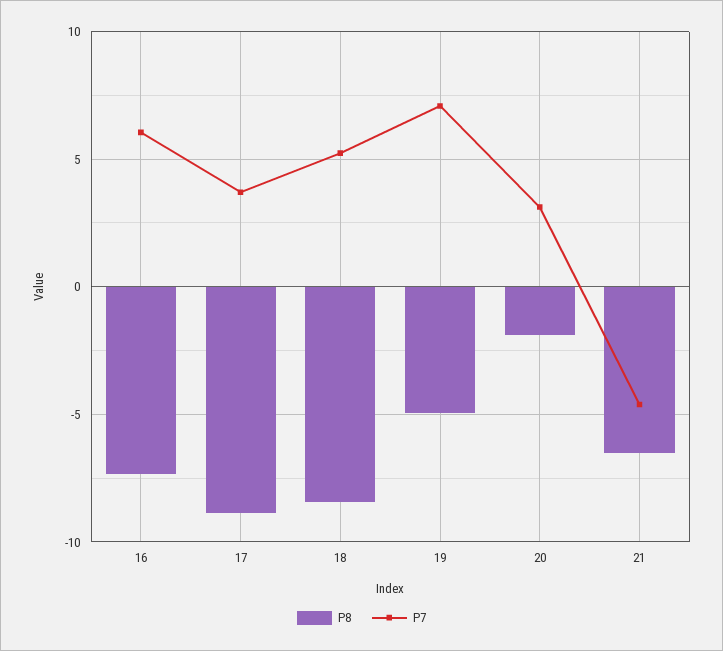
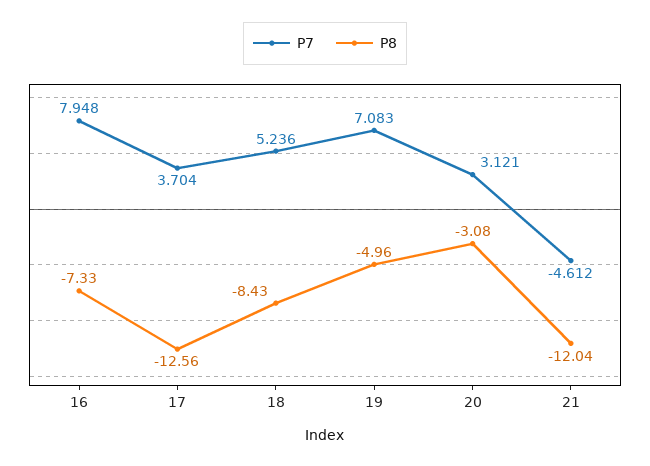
P7, 16: 6 -> 7.948
P8, 17: -9 -> -12.56
P8, 20: -2 -> -3.08
P8, 21: -6.5 -> -12.04

